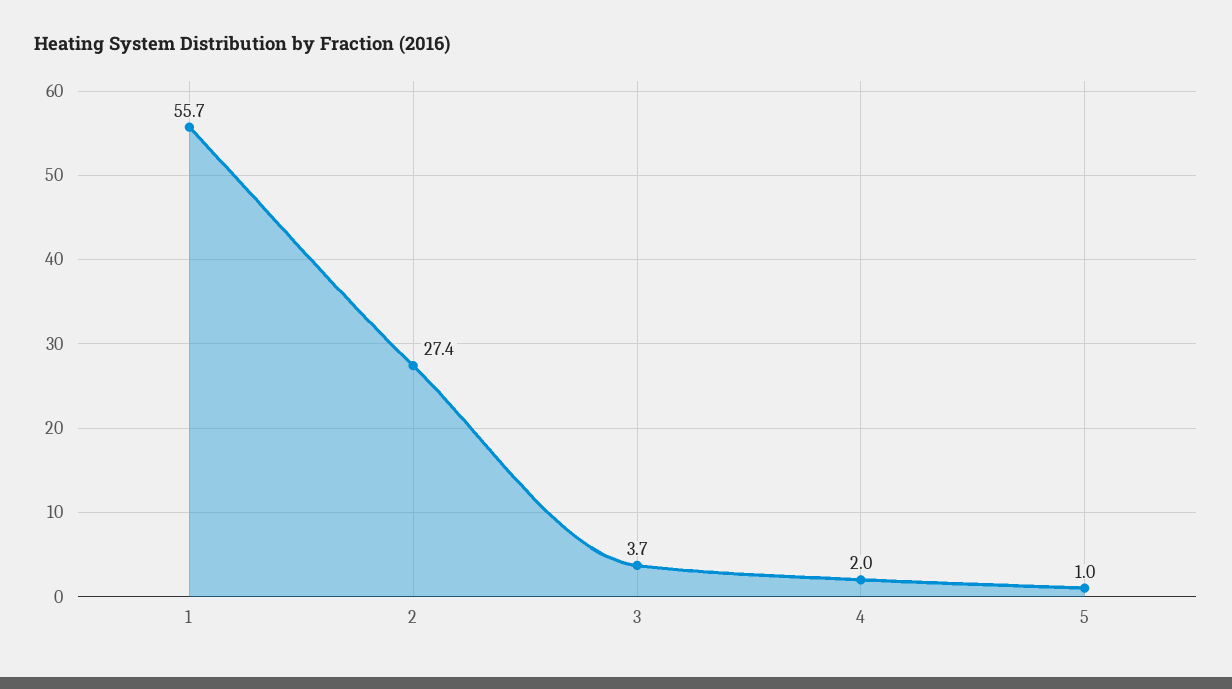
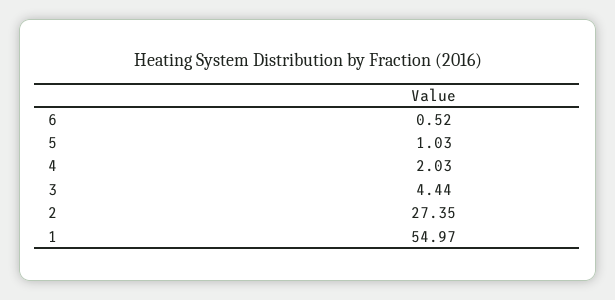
1: 55.7 -> 54.97
3: 3.7 -> 4.44
6: none -> 0.52

